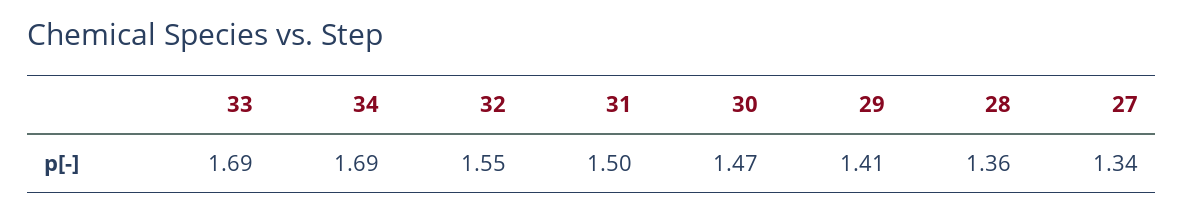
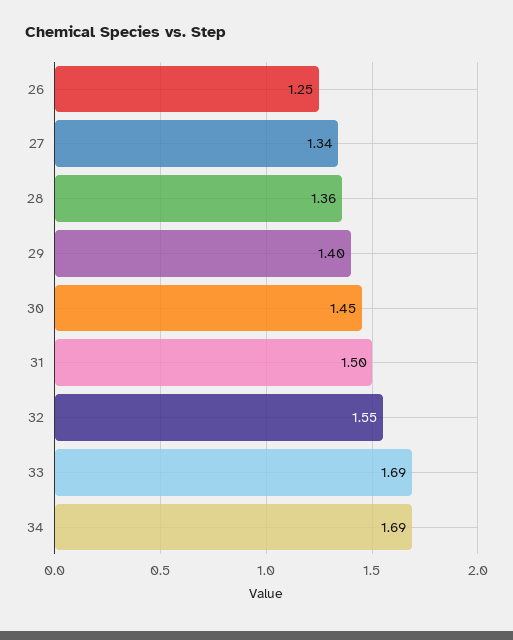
30: 1.47 -> 1.45
29: 1.41 -> 1.4
26: none -> 1.25

